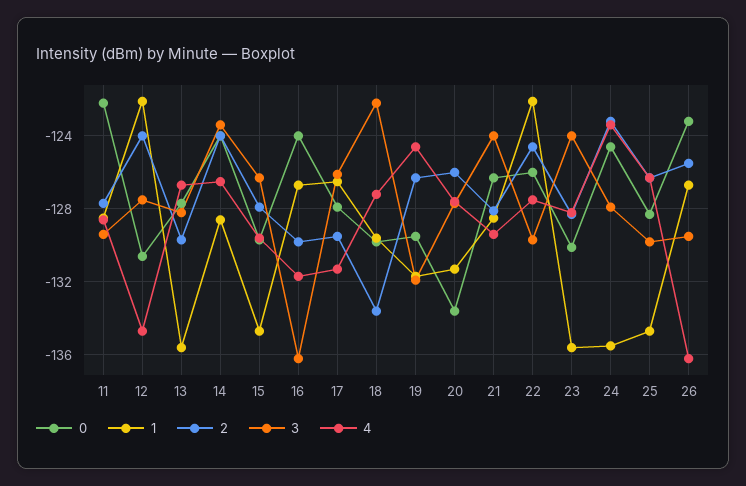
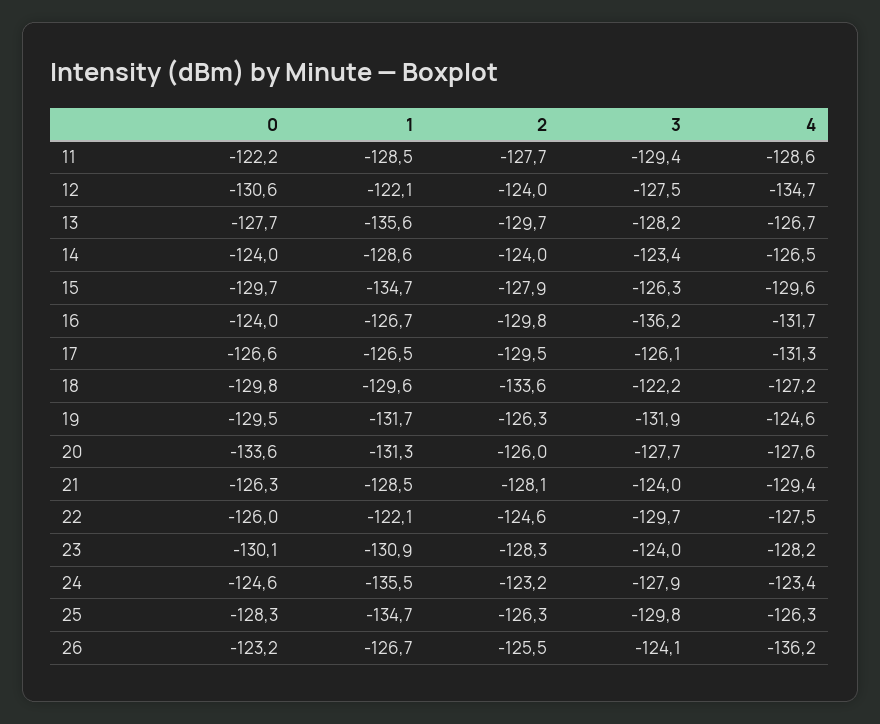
0, 17: -128 -> -126.6
1, 23: -135.5 -> -130.9
3, 26: -129.5 -> -124.1

